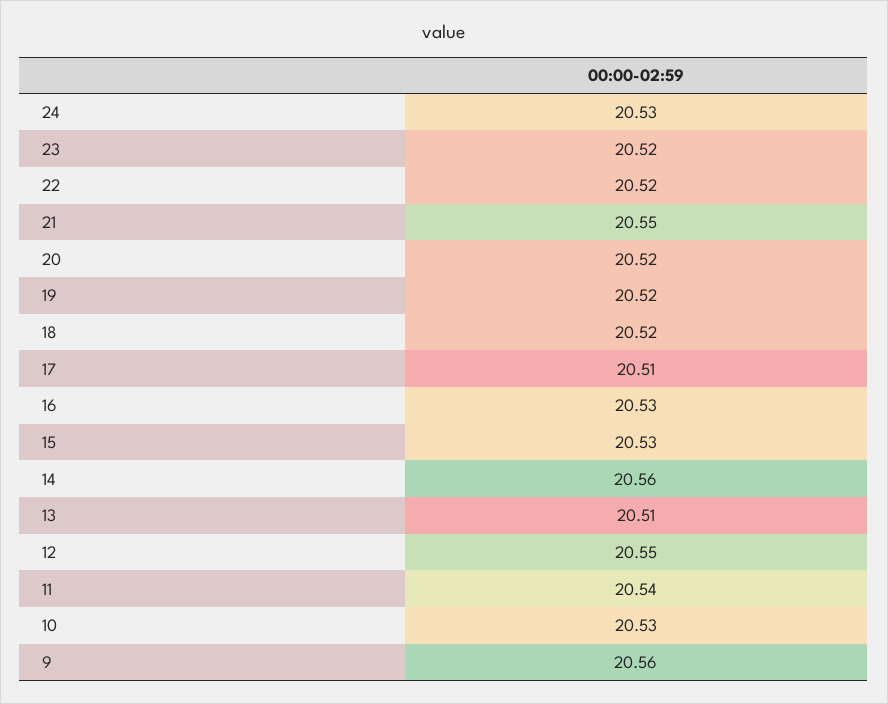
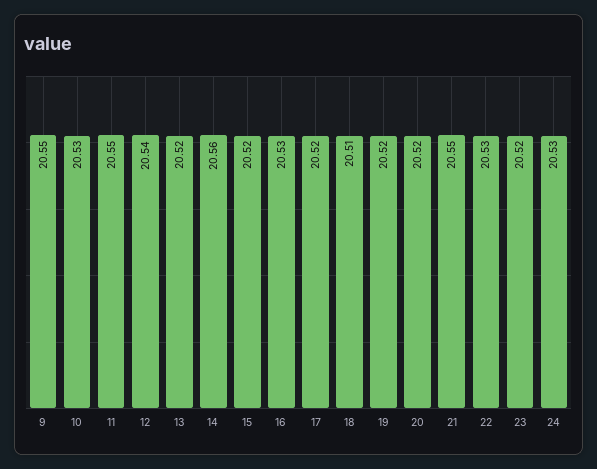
22: 20.52 -> 20.53
18: 20.52 -> 20.51
17: 20.51 -> 20.52
15: 20.53 -> 20.52
13: 20.51 -> 20.52
12: 20.55 -> 20.54
11: 20.54 -> 20.55
9: 20.56 -> 20.55

